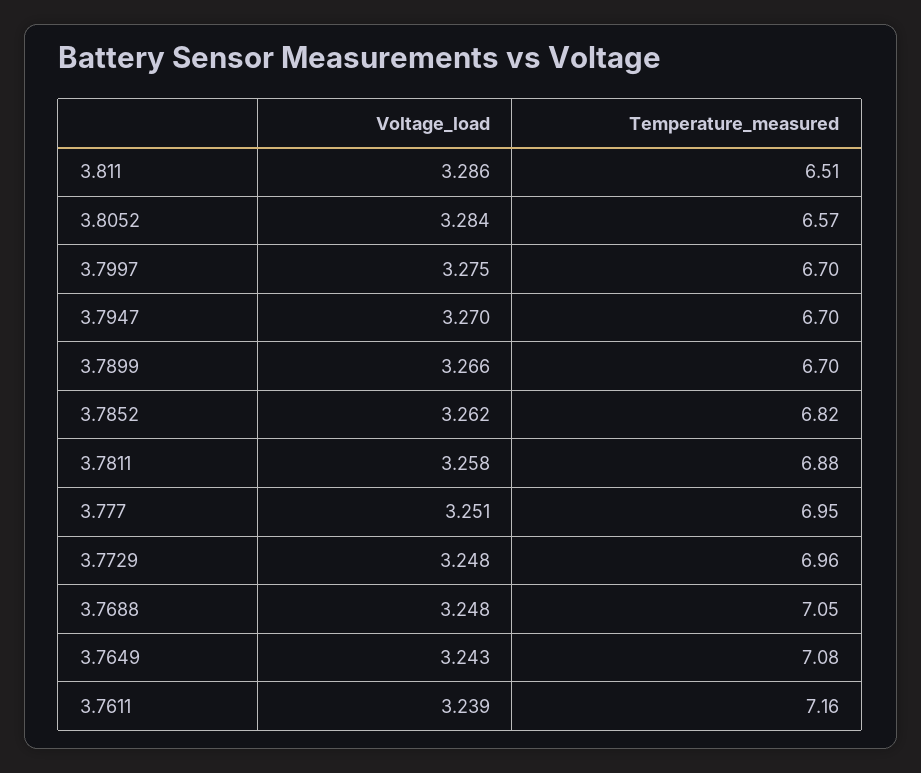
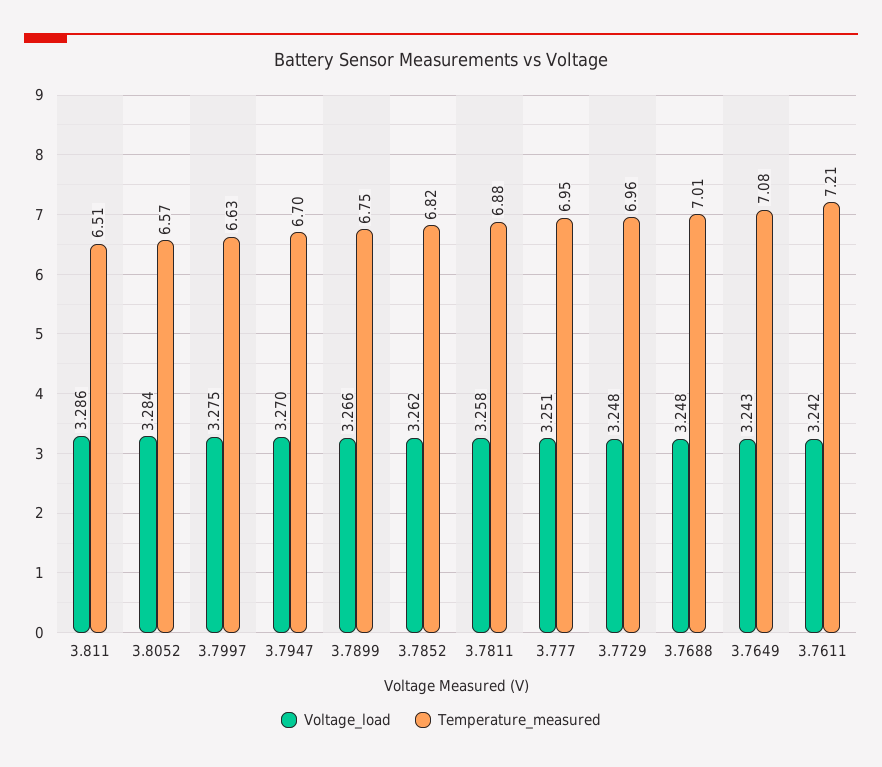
Temperature_measured, 3.7997: 6.7 -> 6.63
Temperature_measured, 3.7899: 6.7 -> 6.75
Temperature_measured, 3.7688: 7.05 -> 7.01
Voltage_load, 3.7611: 3.239 -> 3.242
Temperature_measured, 3.7611: 7.16 -> 7.21

